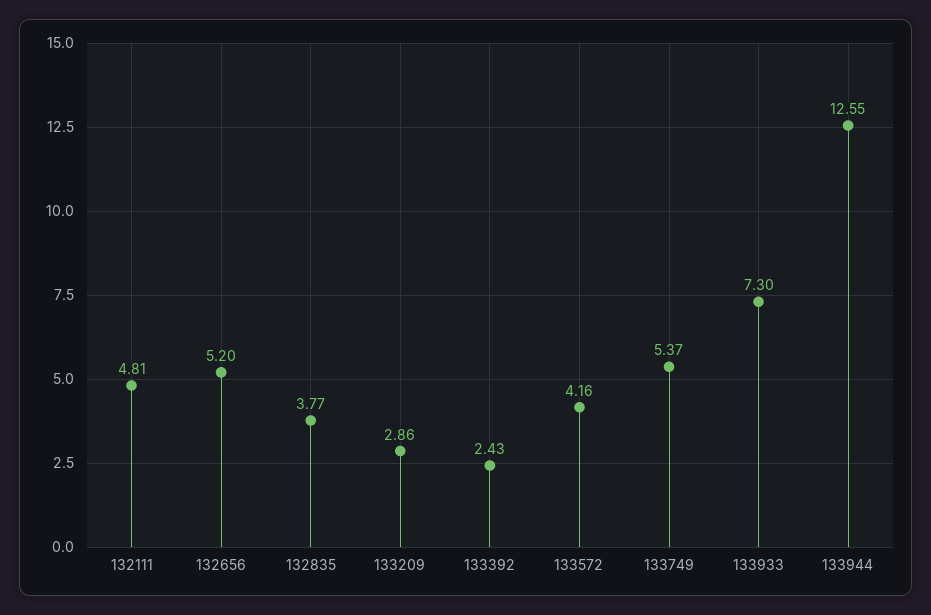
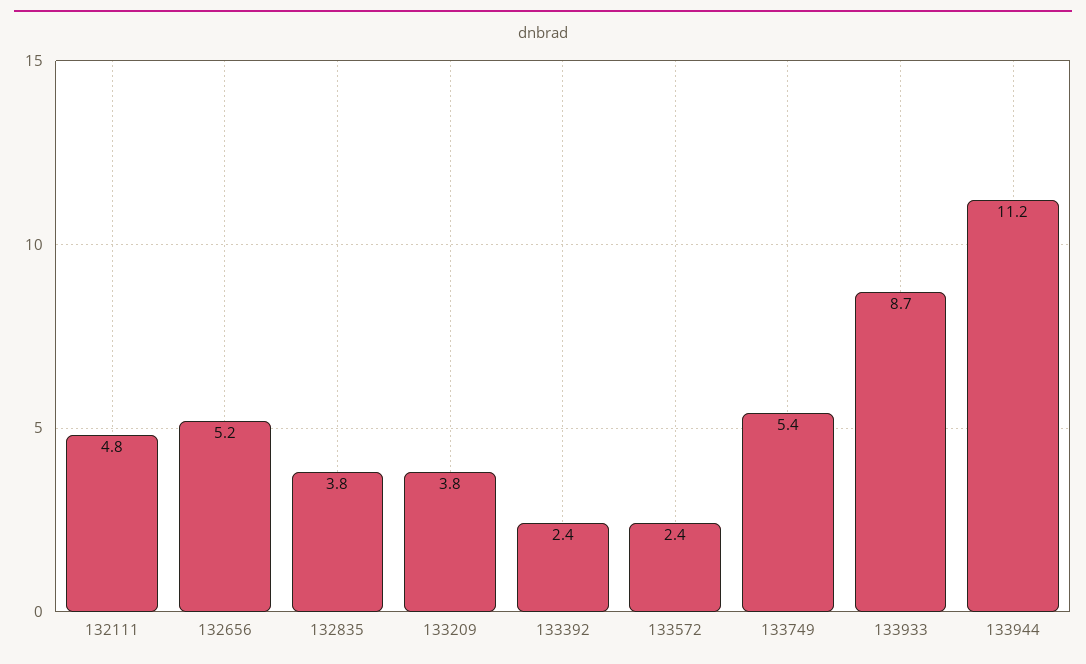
133209: 2.86 -> 3.8
133572: 4.16 -> 2.4
133933: 7.3 -> 8.7
133944: 12.55 -> 11.2

